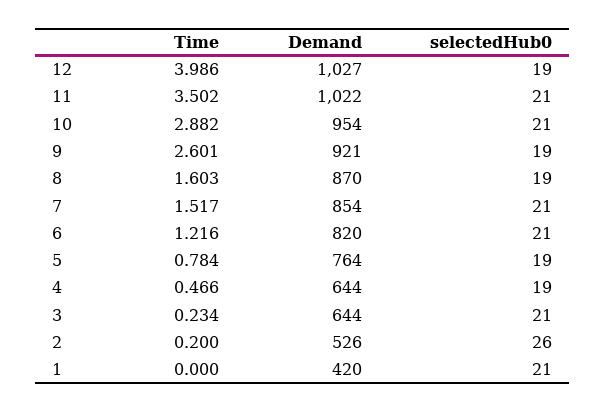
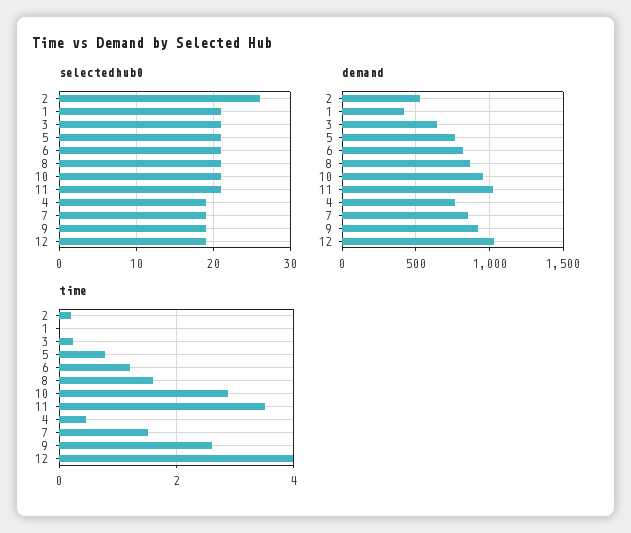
selectedHub0, 8: 19 -> 21
selectedHub0, 7: 21 -> 19
selectedHub0, 5: 19 -> 21
Demand, 4: 644 -> 750

